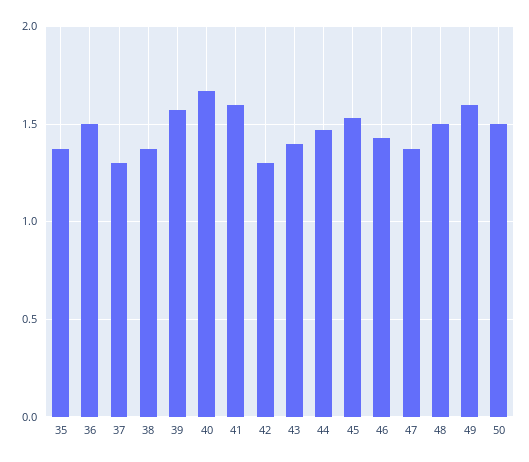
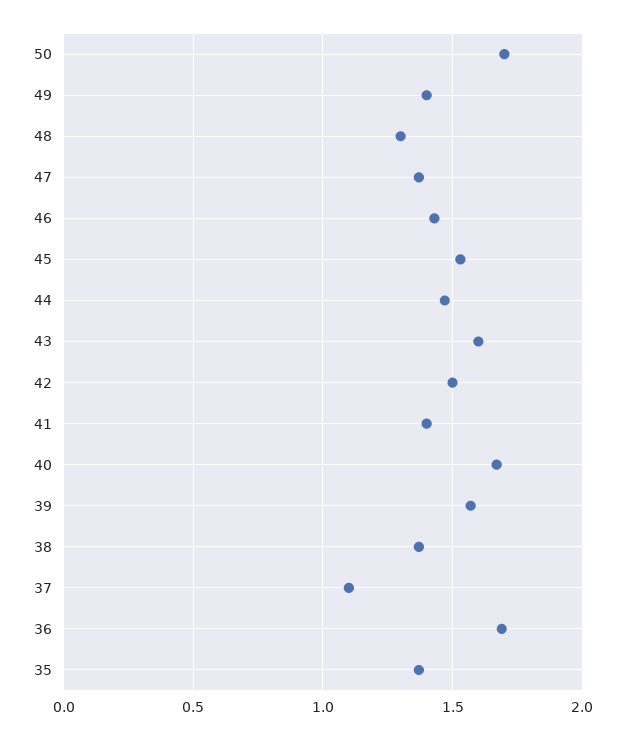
36: 1.5 -> 1.7
37: 1.3 -> 1.1
41: 1.6 -> 1.4
42: 1.3 -> 1.5
43: 1.4 -> 1.6
48: 1.5 -> 1.3
49: 1.6 -> 1.4
50: 1.5 -> 1.7

